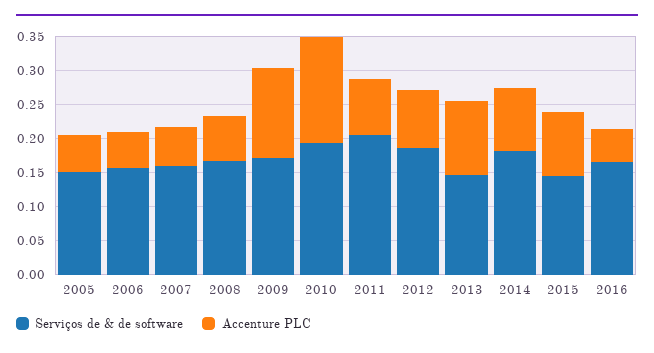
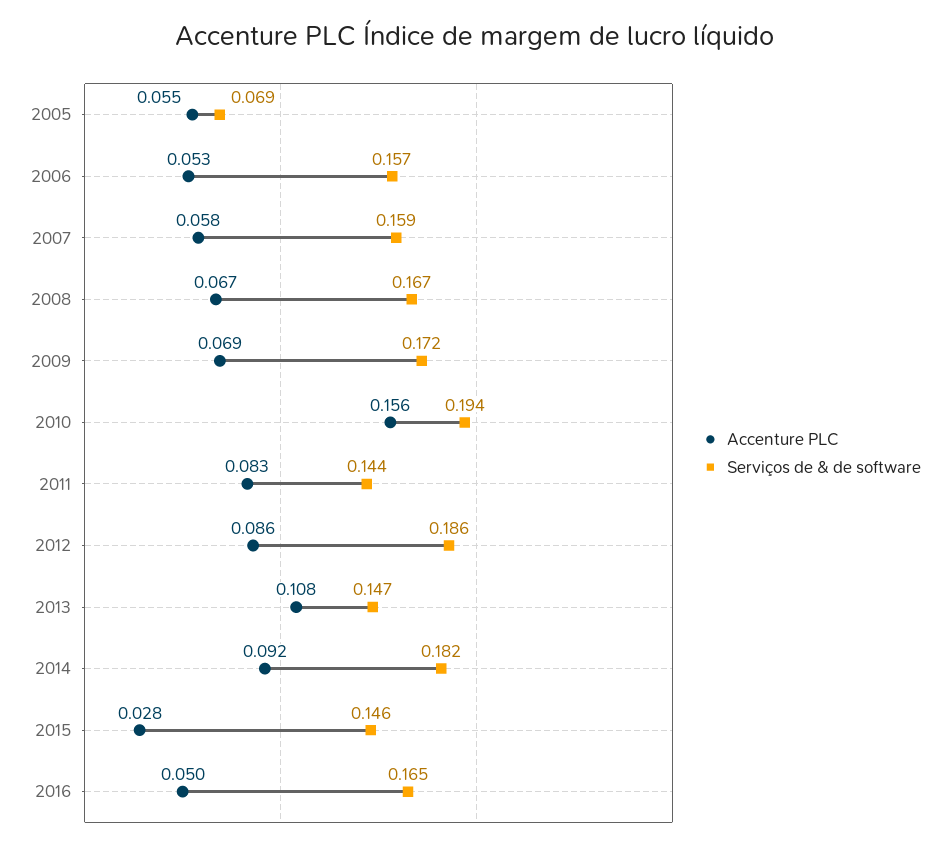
Serviços de & de software, 2005: 0.15 -> 0.069
Accenture PLC, 2009: 0.125 -> 0.069
Serviços de & de software, 2011: 0.2 -> 0.144
Accenture PLC, 2015: 0.1 -> 0.028

